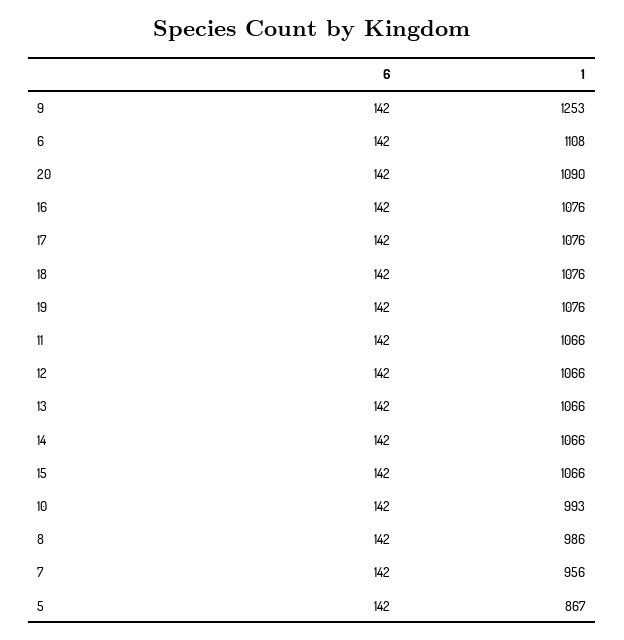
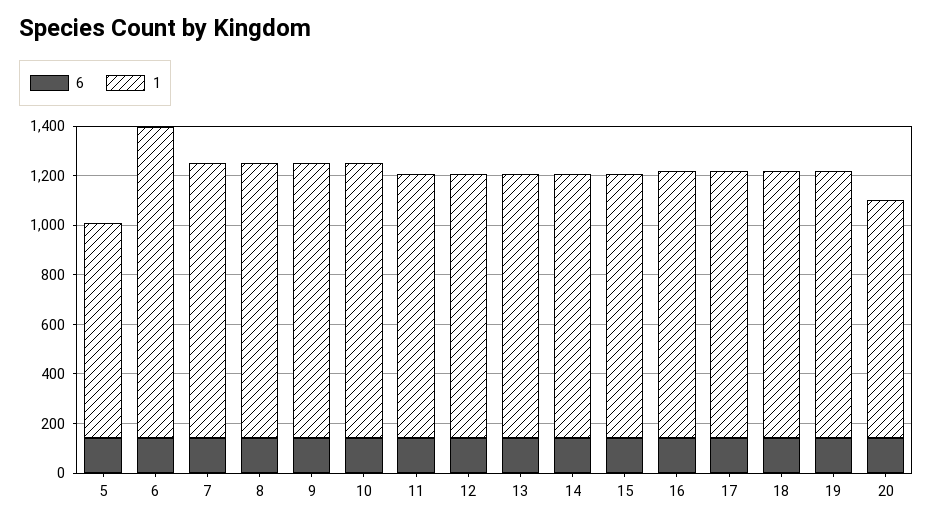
1, 9: 1253 -> 1100
1, 6: 1108 -> 1250
1, 20: 1090 -> 950
1, 10: 993 -> 1100
1, 8: 986 -> 1100
1, 7: 956 -> 1100

